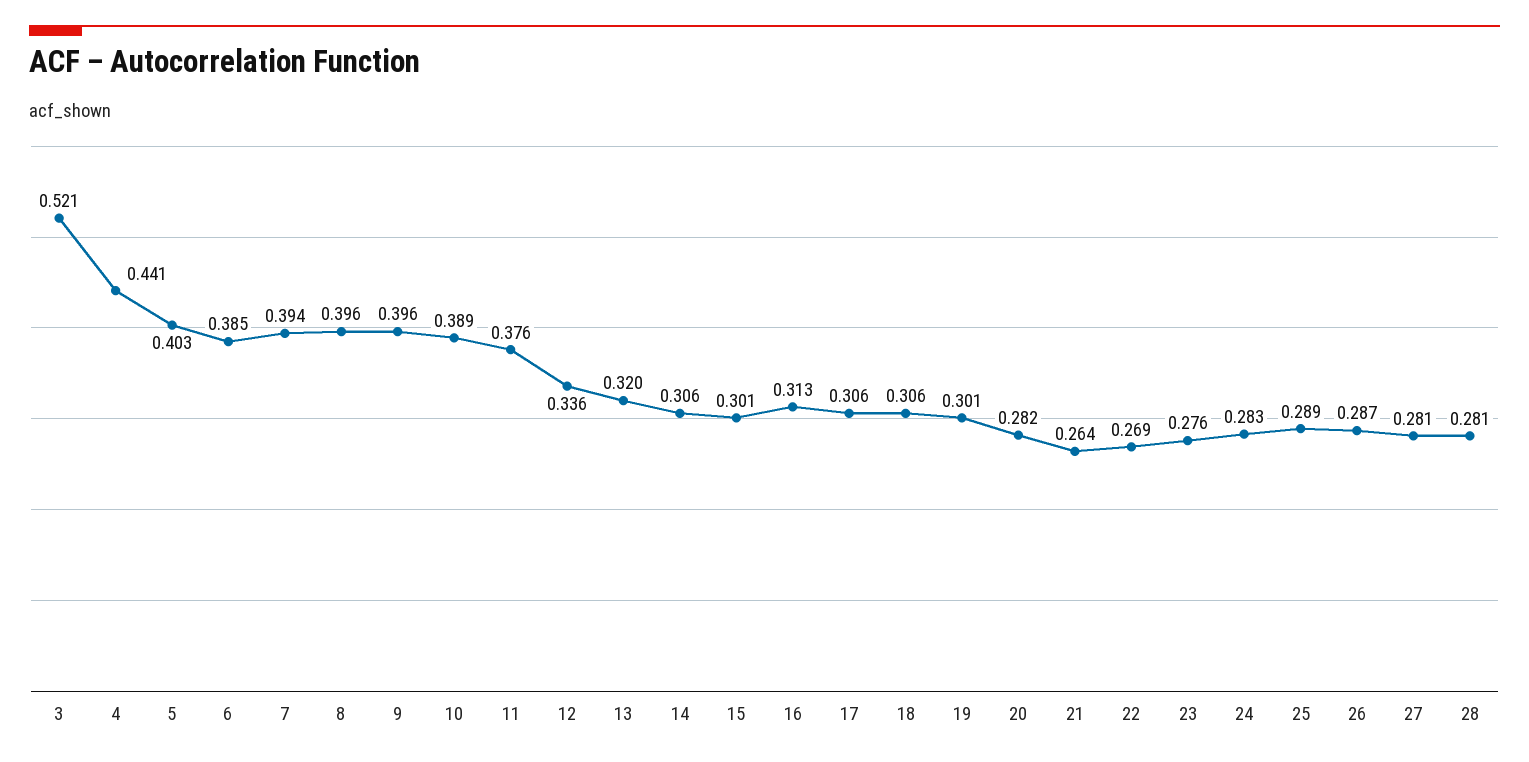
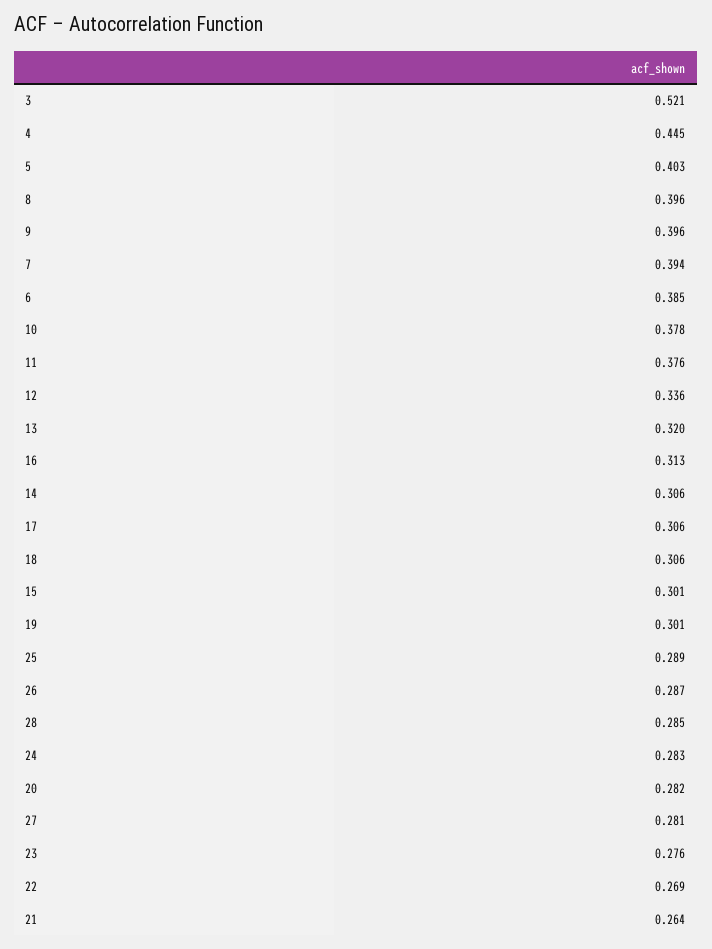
4: 0.441 -> 0.445
10: 0.389 -> 0.378
28: 0.281 -> 0.285

